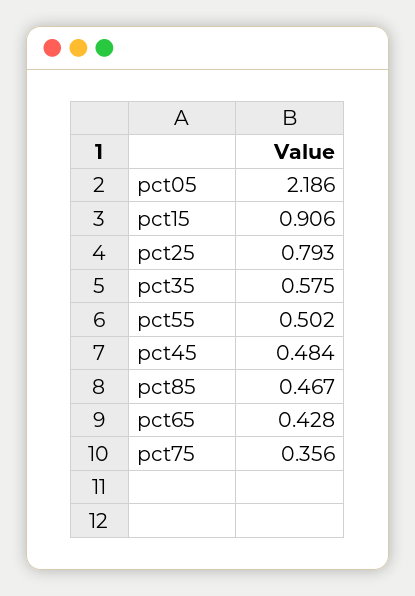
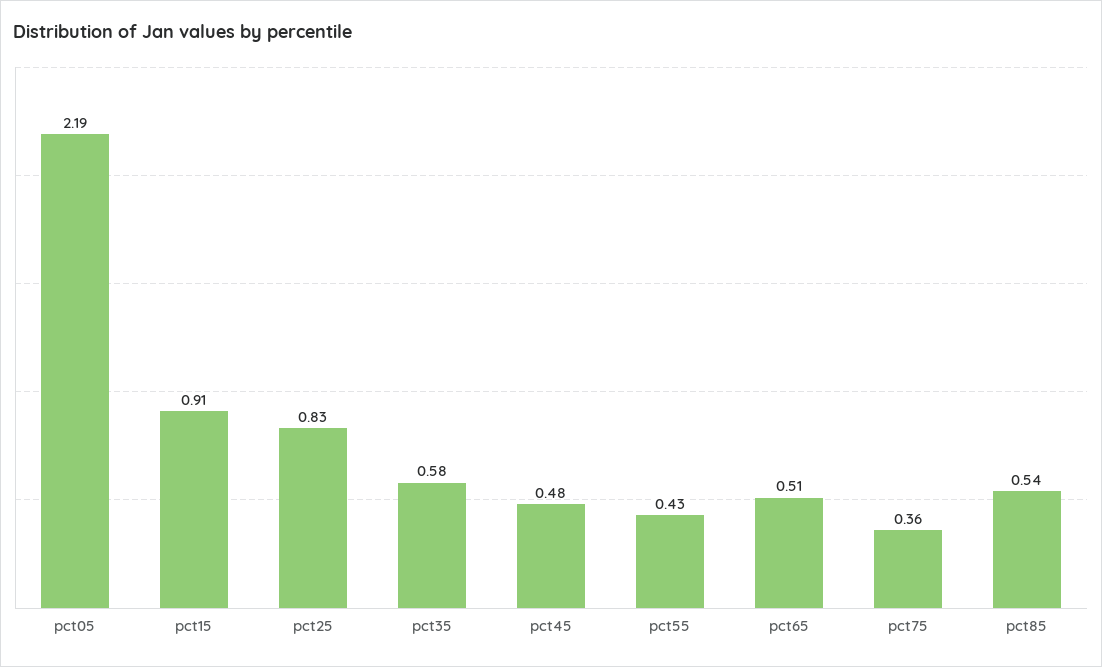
pct25: 0.793 -> 0.83
pct55: 0.502 -> 0.43
pct85: 0.467 -> 0.54
pct65: 0.428 -> 0.51

